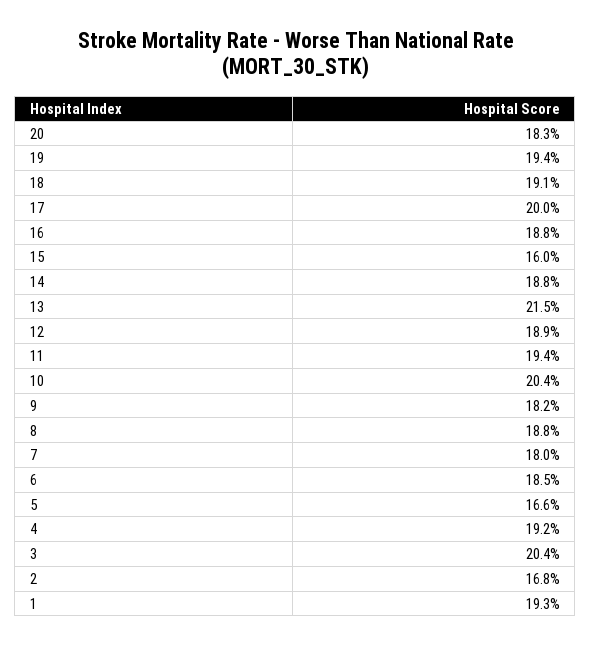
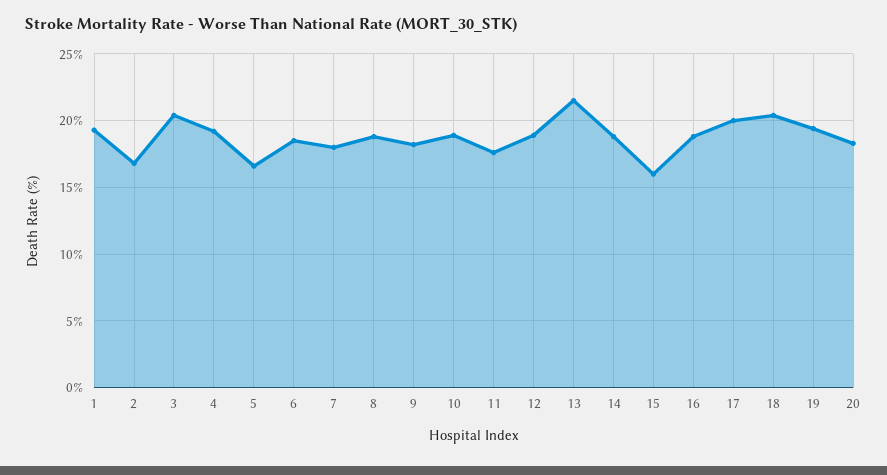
18: 19.1 -> 20.5
11: 19.4 -> 17.5
10: 20.4 -> 19

